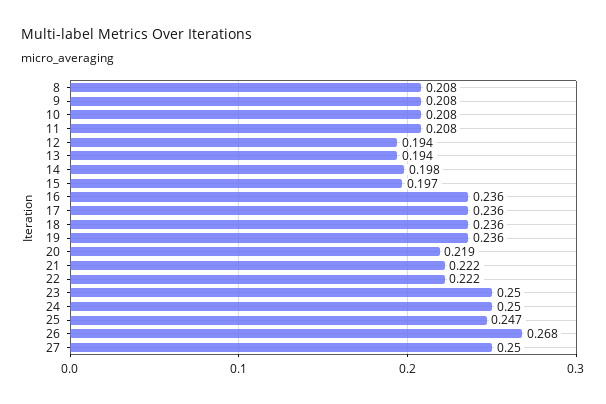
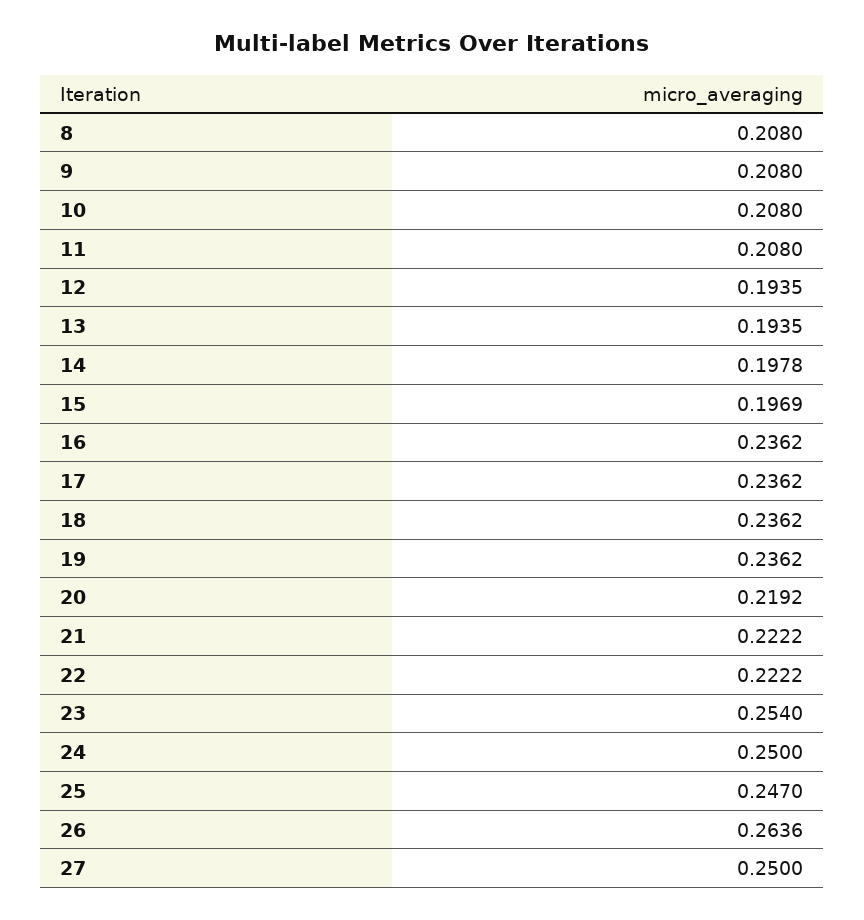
23: 0.25 -> 0.254
26: 0.268 -> 0.2636

